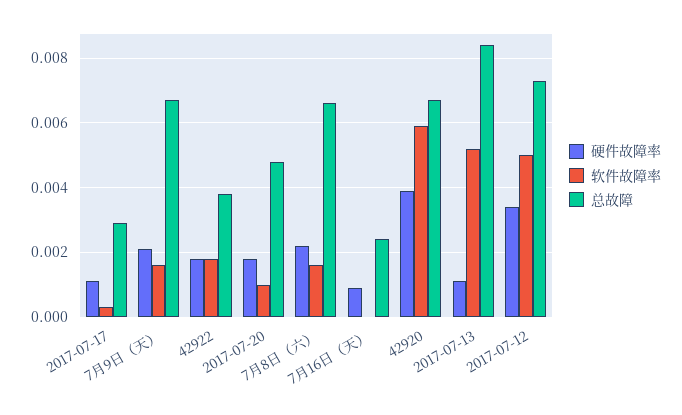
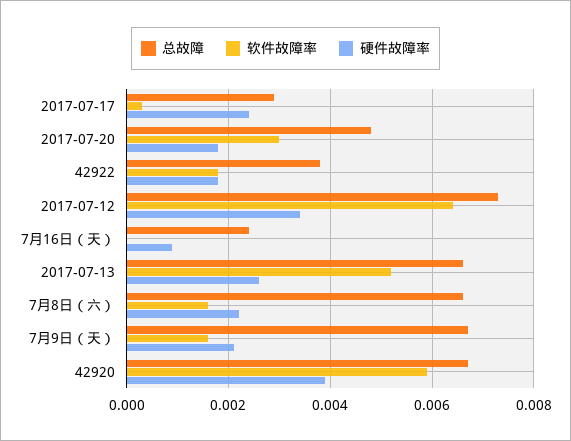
硬件故障率, 2017-07-17: 0.001 -> 0.0025
软件故障率, 2017-07-20: 0.001 -> 0.003
硬件故障率, 2017-07-13: 0.001 -> 0.0025
总故障, 2017-07-13: 0.0085 -> 0.0065
软件故障率, 2017-07-12: 0.005 -> 0.0065

